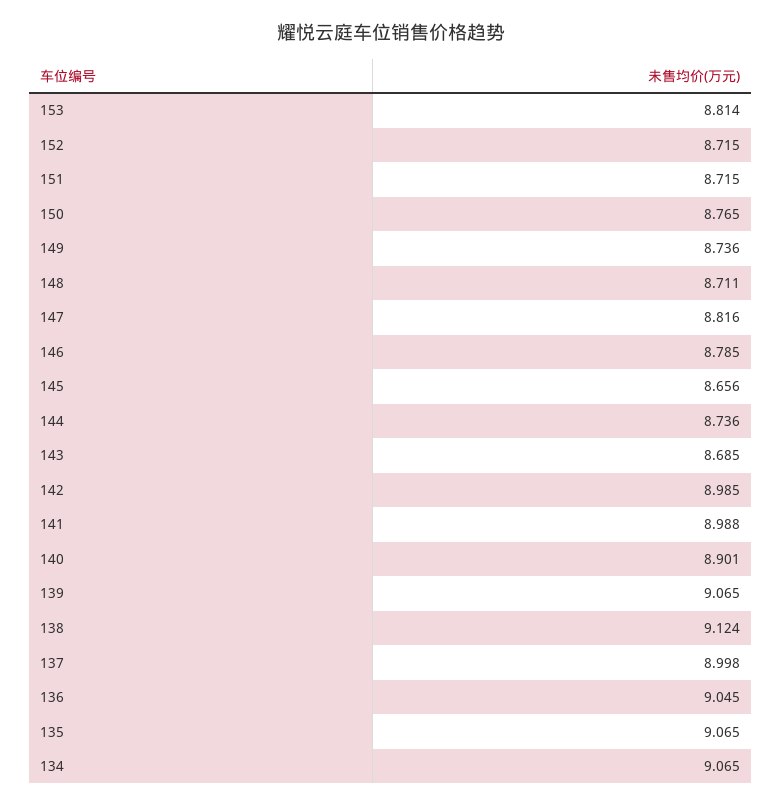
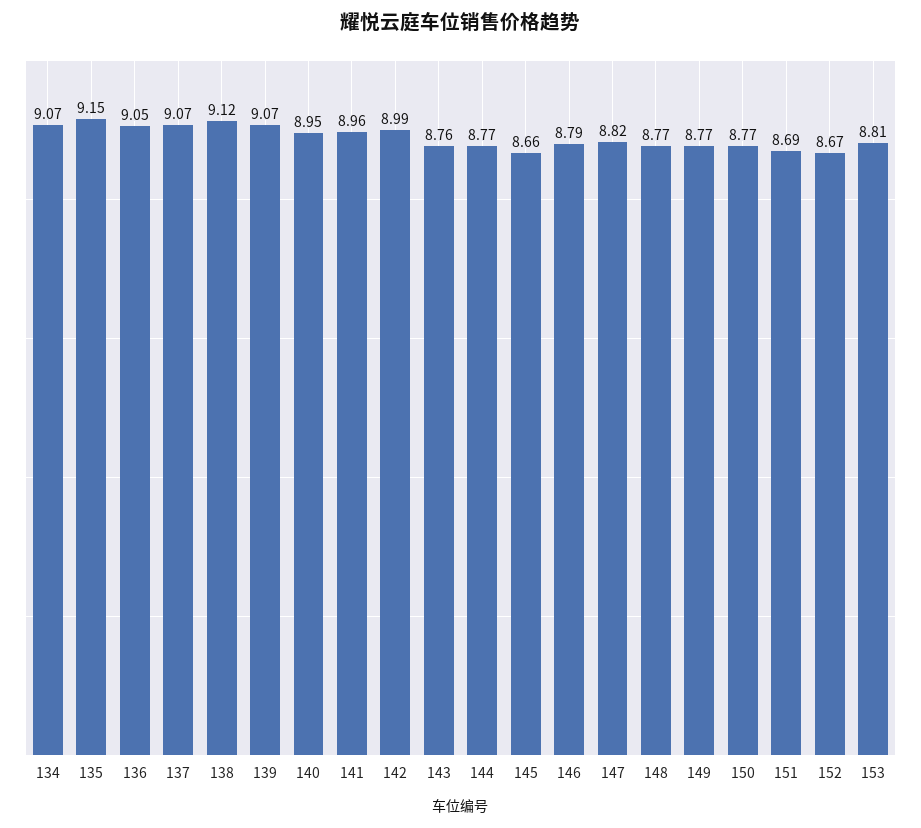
152: 8.715 -> 8.67
151: 8.715 -> 8.69
149: 8.736 -> 8.77
148: 8.711 -> 8.77
144: 8.736 -> 8.77
143: 8.685 -> 8.76
141: 8.988 -> 8.96
140: 8.901 -> 8.95
137: 8.998 -> 9.07
135: 9.065 -> 9.15

